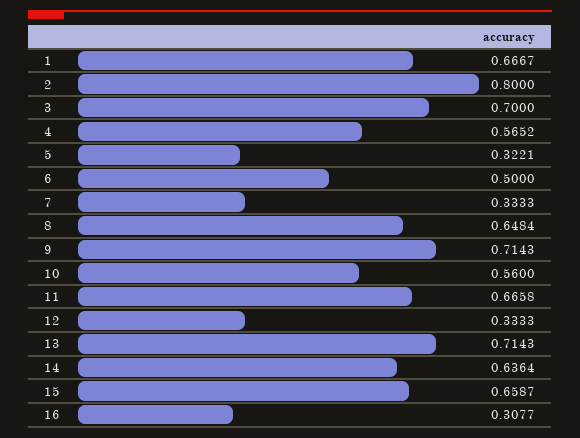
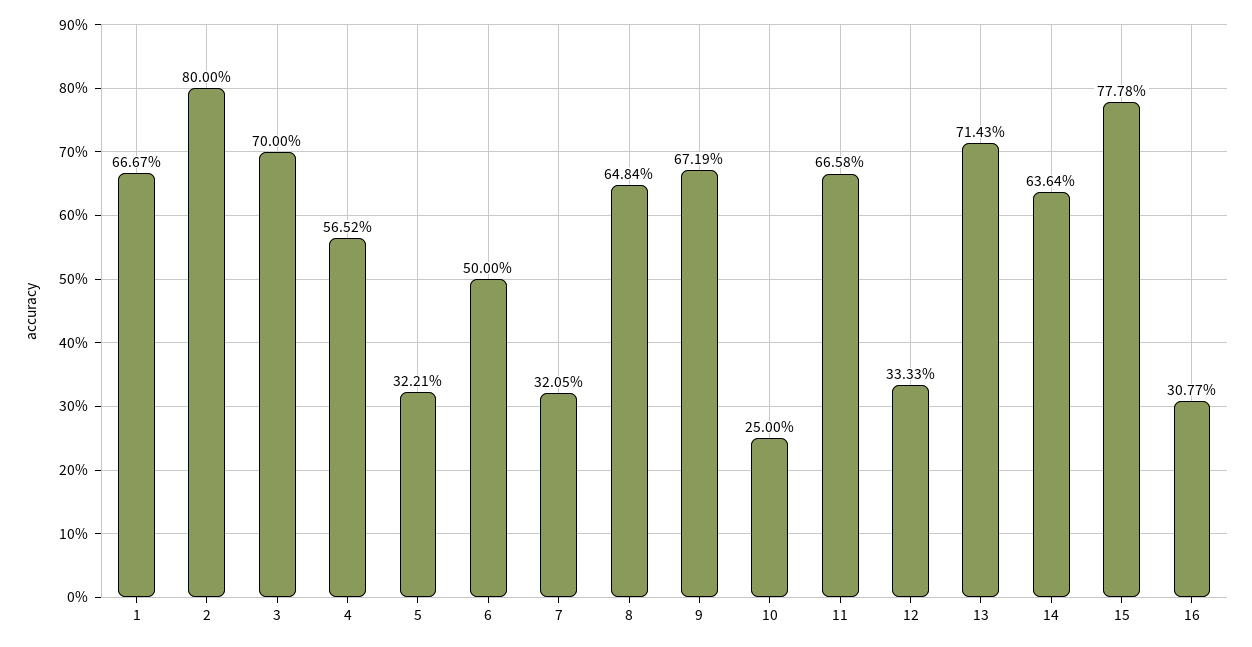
7: 0.3333 -> 0.3205
9: 0.7143 -> 0.6719
10: 0.56 -> 0.25
15: 0.6587 -> 0.7778

